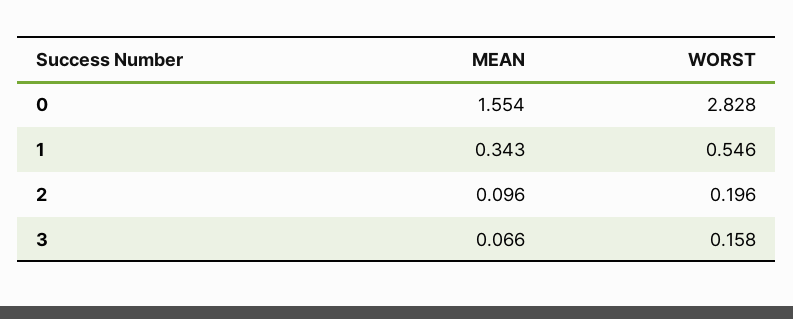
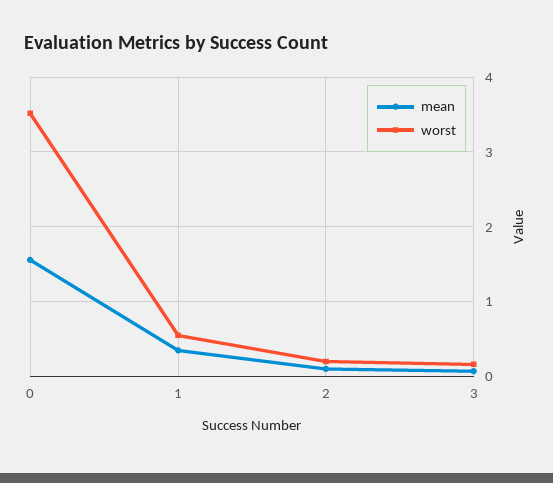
WORST, 0: 2.828 -> 3.5

